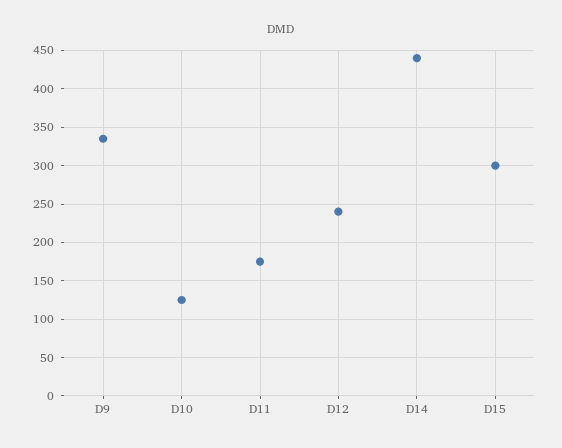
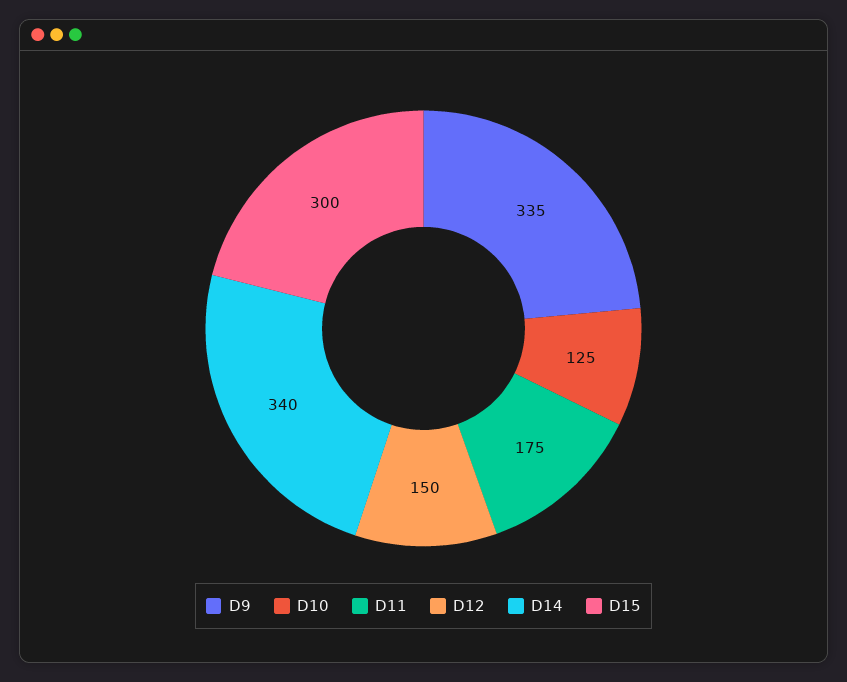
D12: 240 -> 150
D14: 440 -> 340

